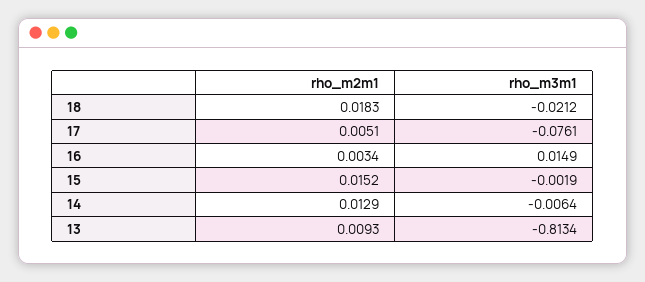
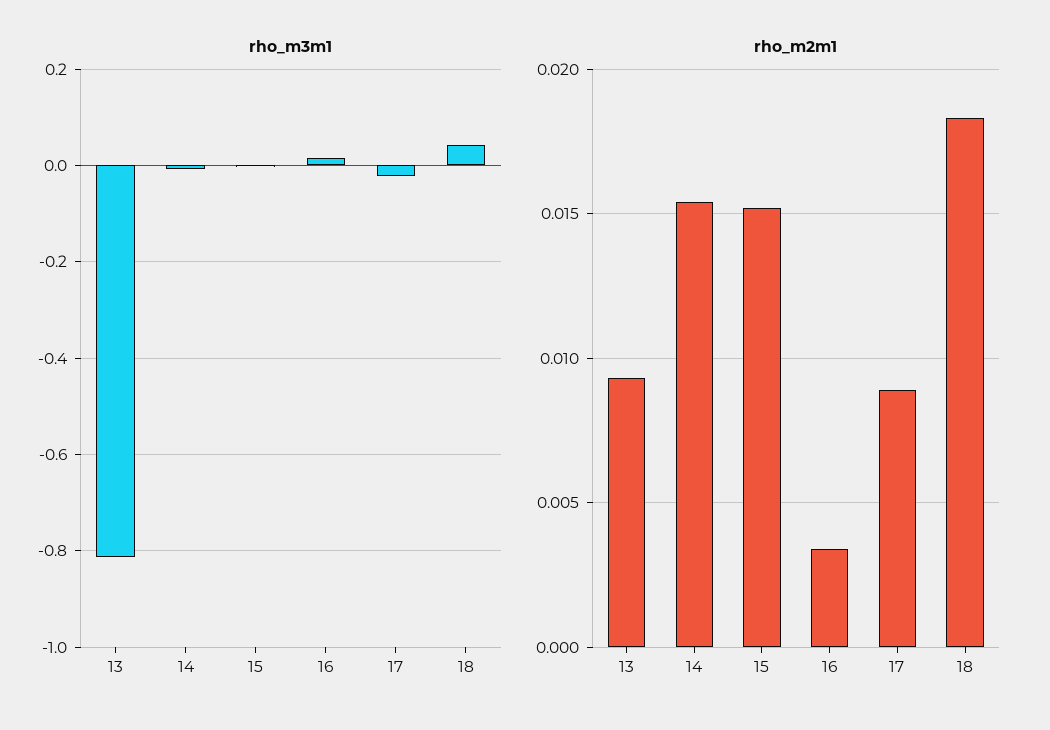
rho_m3m1, 18: -0.0212 -> 0.04
rho_m2m1, 17: 0.0051 -> 0.009
rho_m3m1, 17: -0.0761 -> -0.02
rho_m2m1, 14: 0.0129 -> 0.0155

